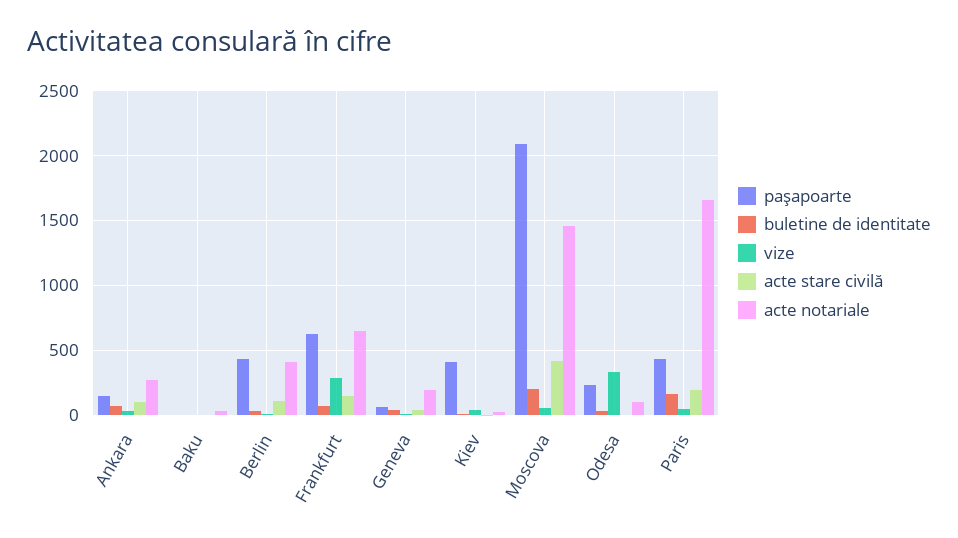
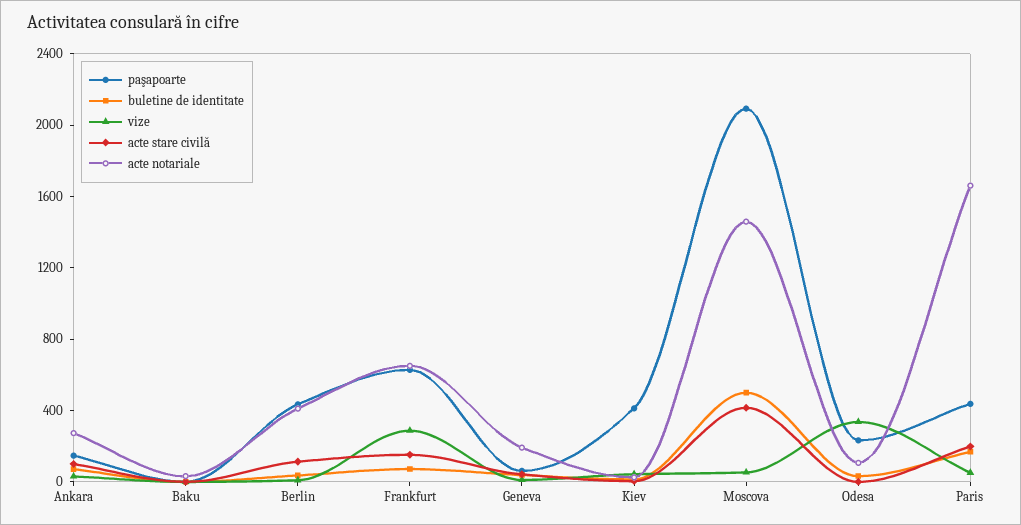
buletine de identitate, Moscova: 200 -> 500

